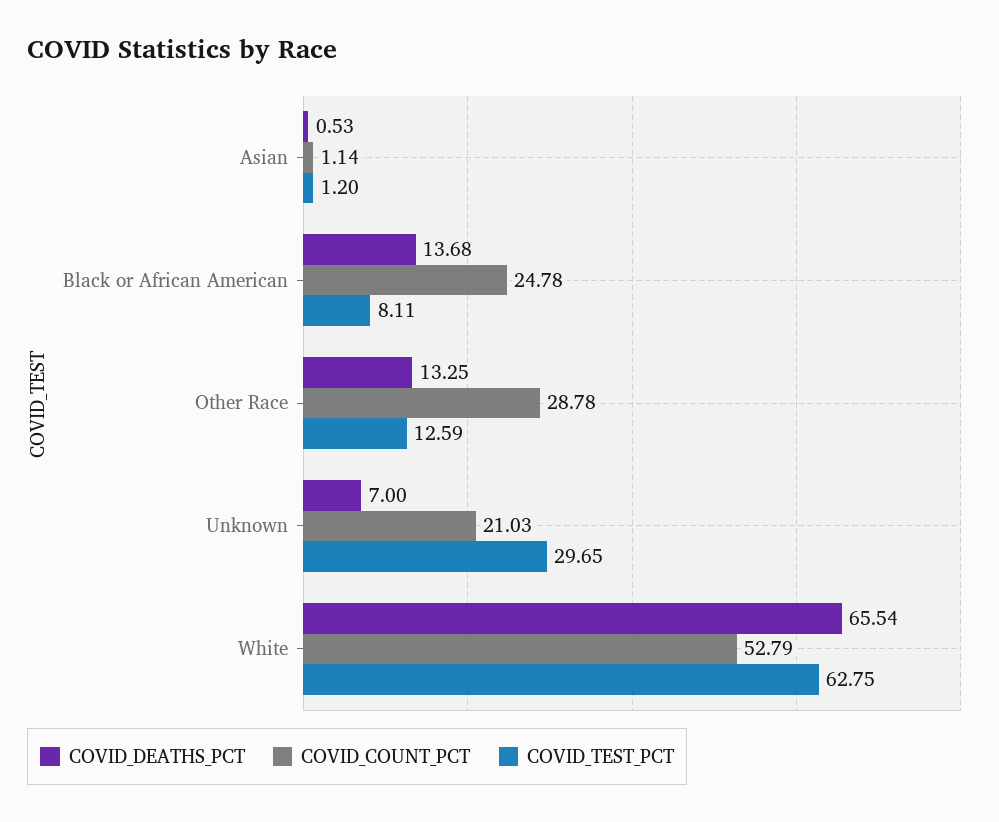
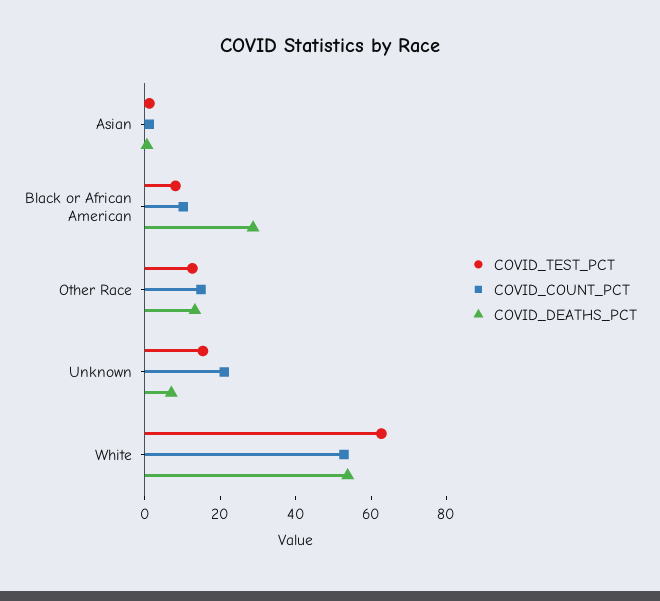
COVID_DEATHS_PCT, Black or African American: 13.68 -> 30
COVID_COUNT_PCT, Black or African American: 24.78 -> 10
COVID_COUNT_PCT, Other Race: 28.78 -> 15
COVID_TEST_PCT, Unknown: 29.65 -> 15
COVID_DEATHS_PCT, White: 65.54 -> 55

